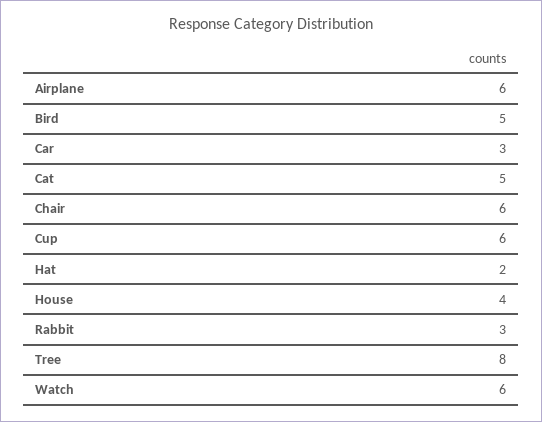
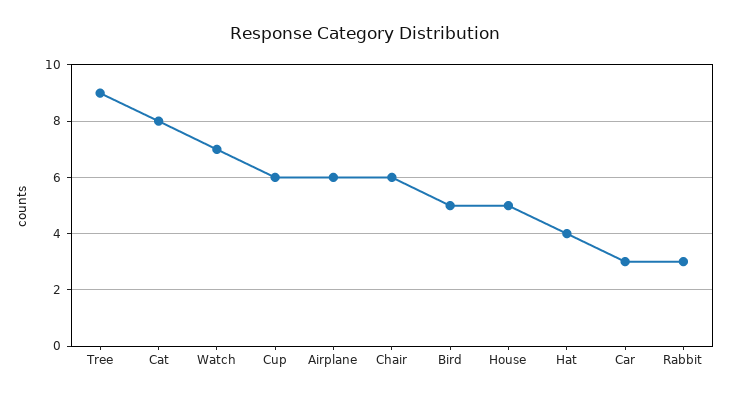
Cat: 5 -> 8
Hat: 2 -> 4
House: 4 -> 5
Tree: 8 -> 9
Watch: 6 -> 7

